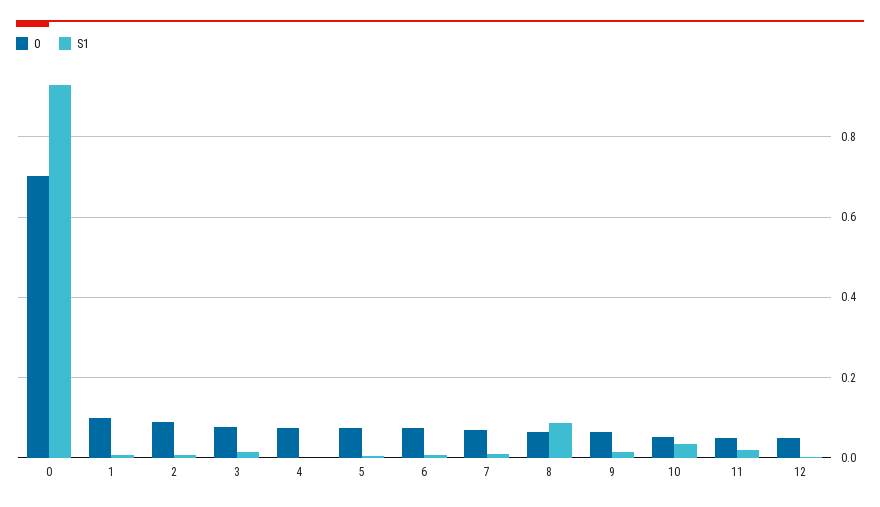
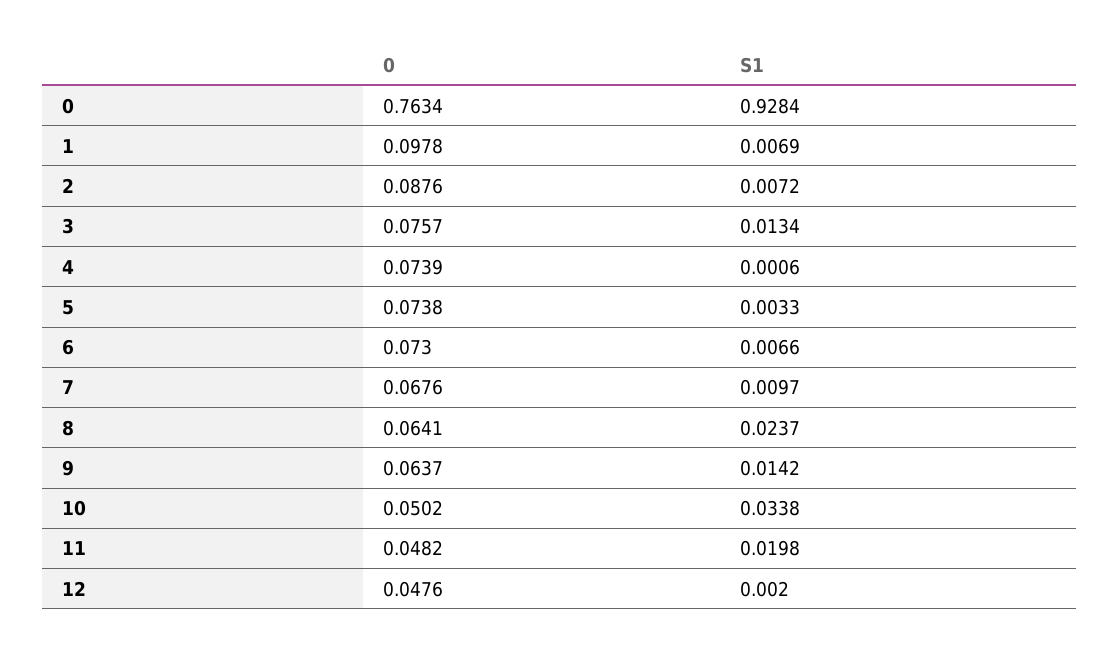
0, 0: 0.7 -> 0.7634
S1, 8: 0.08 -> 0.0237

